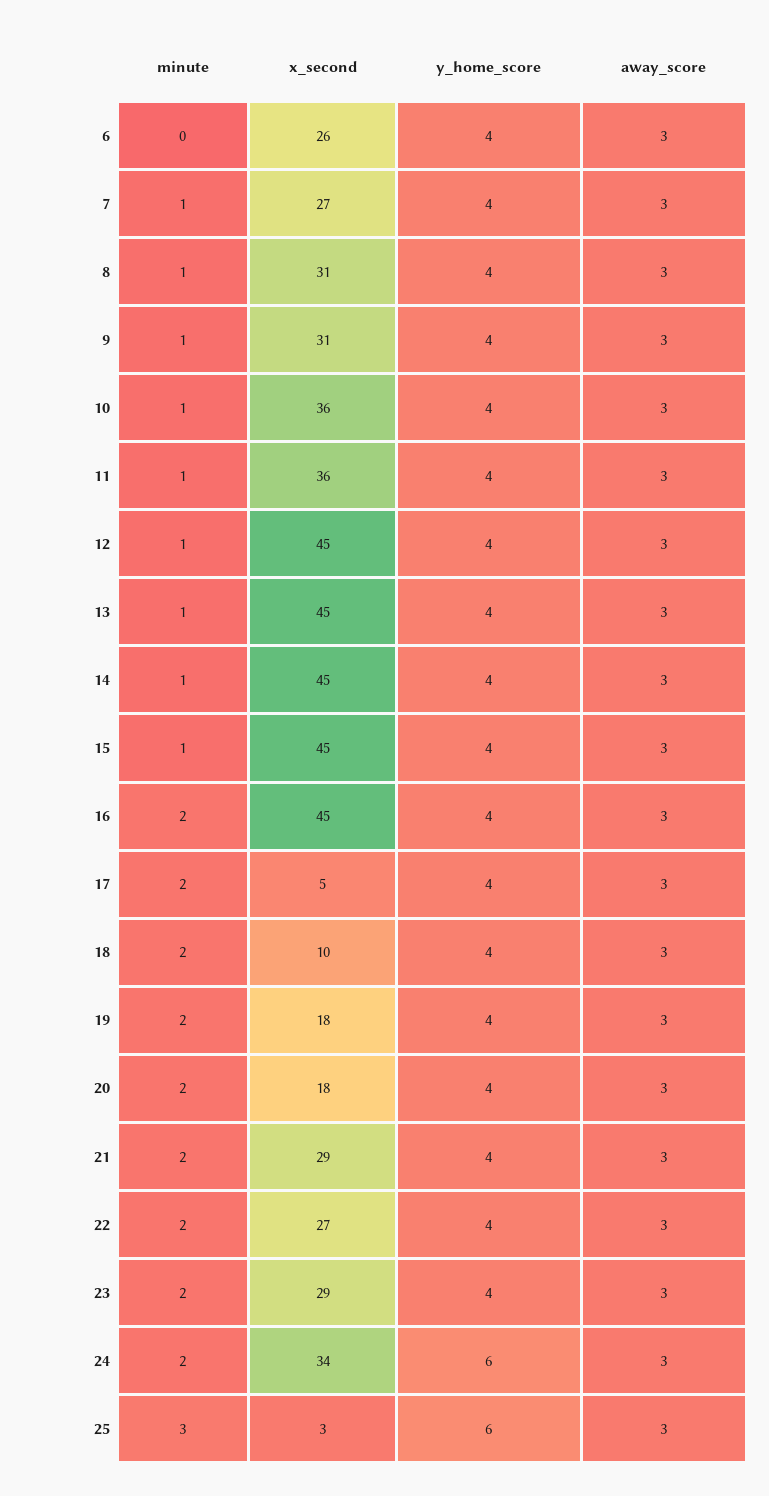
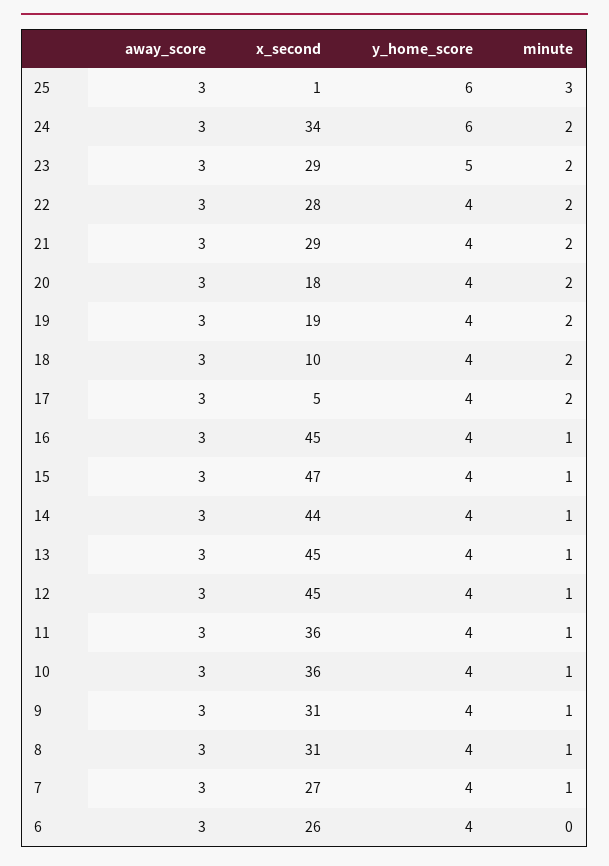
x_second, 14: 45 -> 44
x_second, 15: 45 -> 47
minute, 16: 2 -> 1
x_second, 19: 18 -> 19
x_second, 22: 27 -> 28
y_home_score, 23: 4 -> 5
x_second, 25: 3 -> 1

